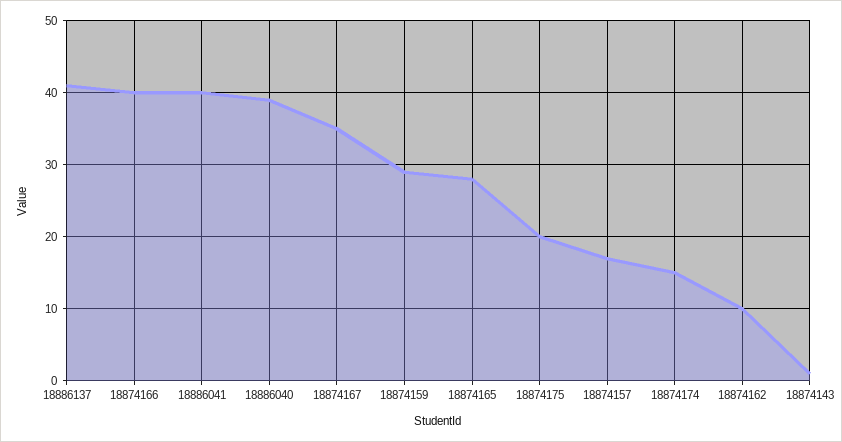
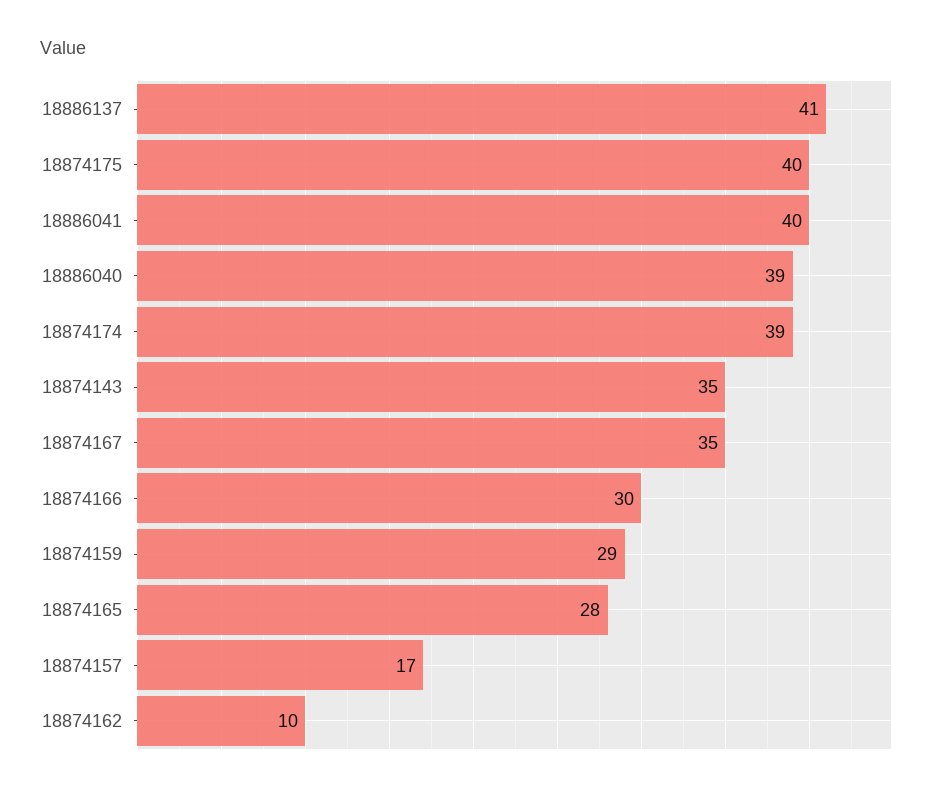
18874166: 40 -> 30
18874175: 20 -> 40
18874174: 15 -> 39
18874143: 1 -> 35

